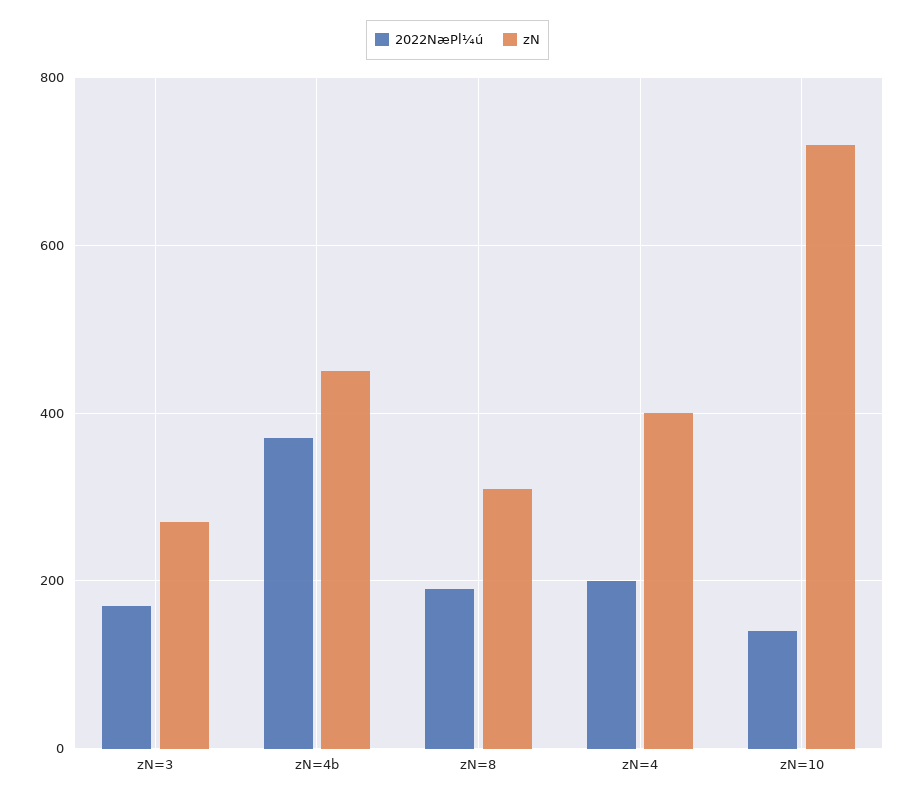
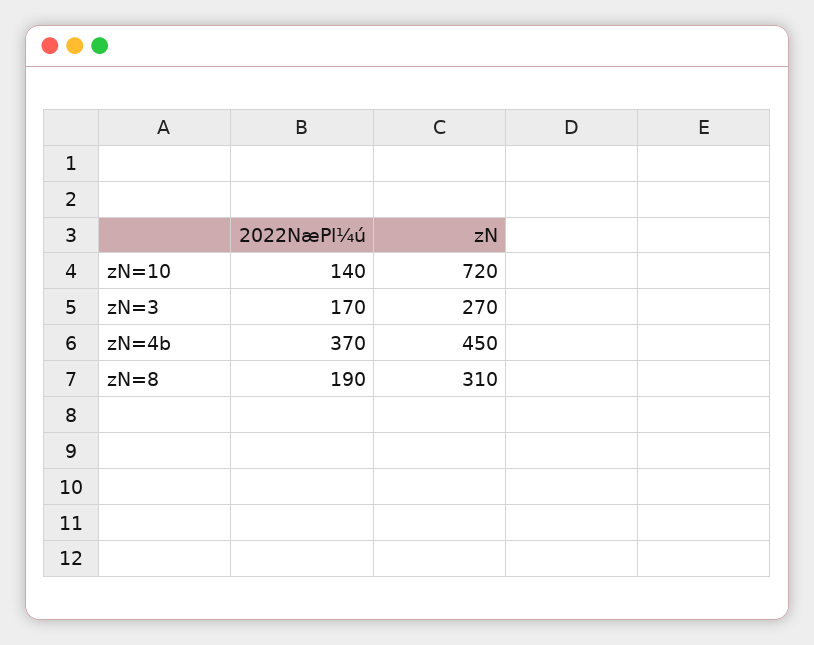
2022NæPl¼ú, zN=4: 200 -> none
zN, zN=4: 400 -> none

